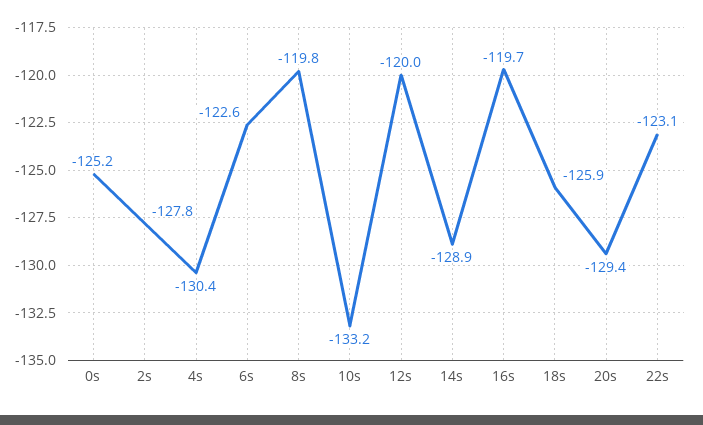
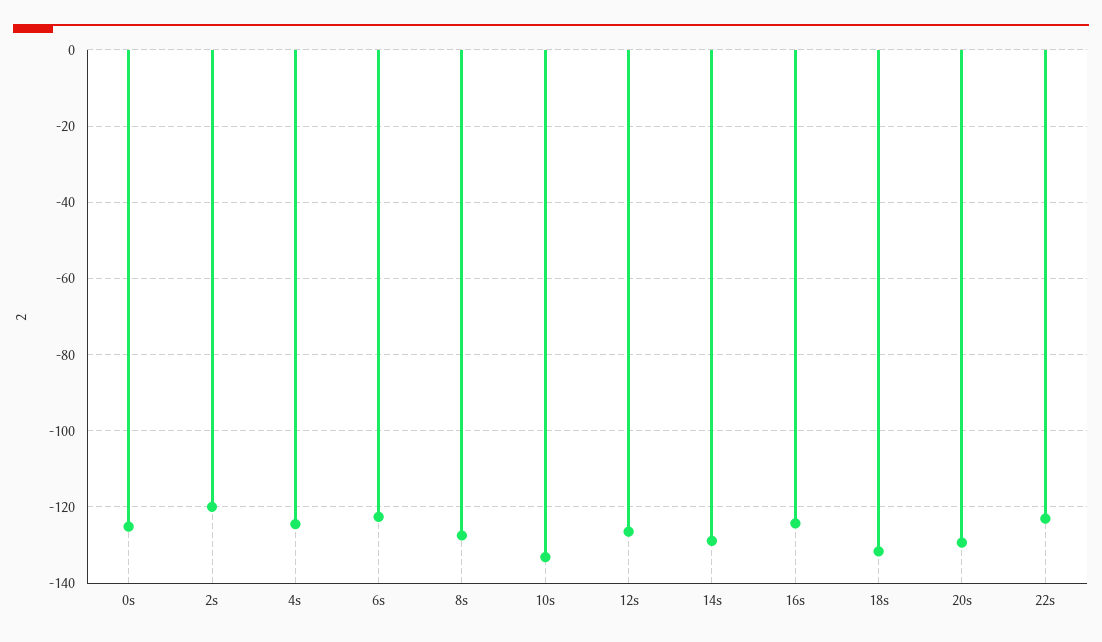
2s: -127.8 -> -120
4s: -130.4 -> -124
8s: -119.8 -> -128
12s: -120 -> -126
16s: -119.7 -> -124
18s: -125.9 -> -132

